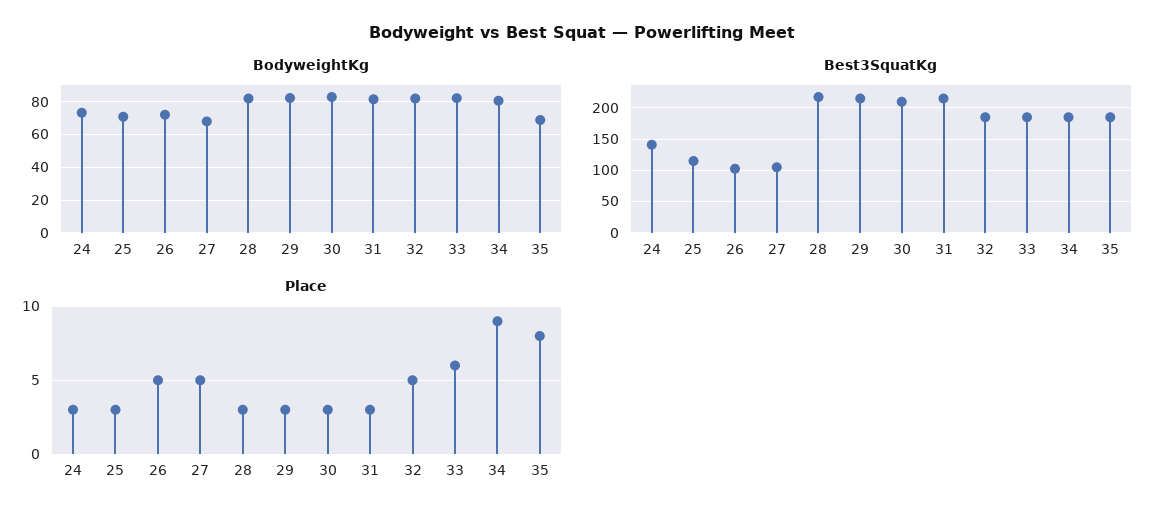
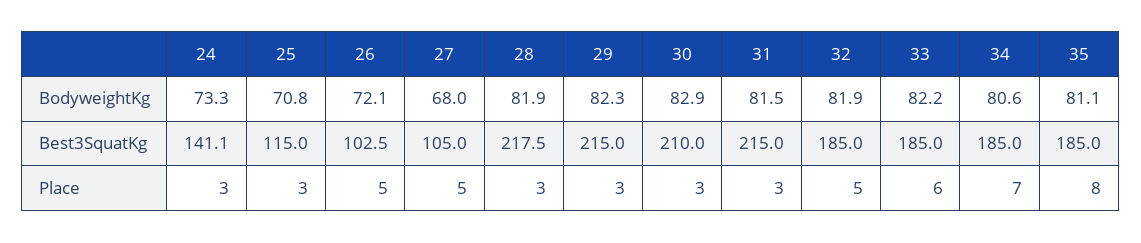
BodyweightKg, 35: 70 -> 81.1
Place, 34: 9 -> 7

